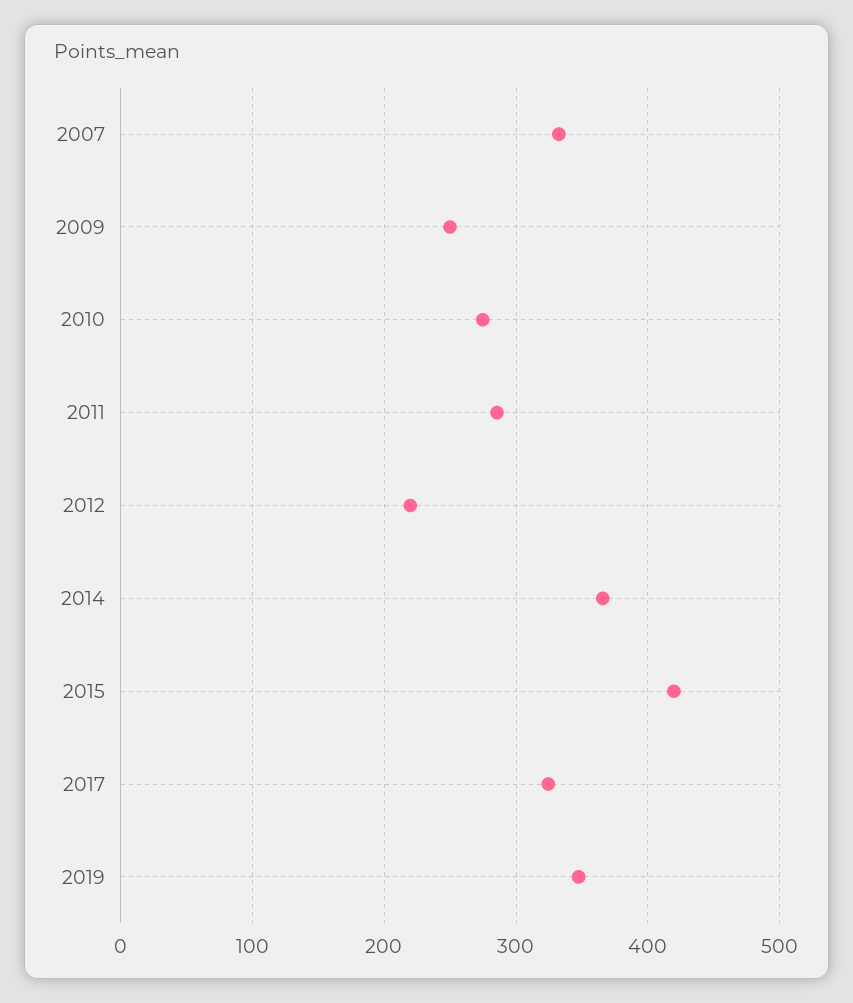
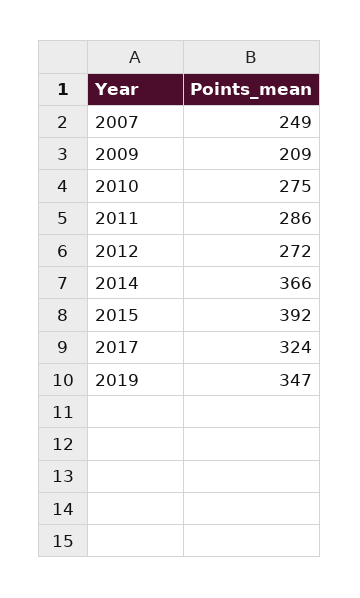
2007: 330 -> 249
2009: 250 -> 209
2012: 220 -> 272
2015: 420 -> 392

